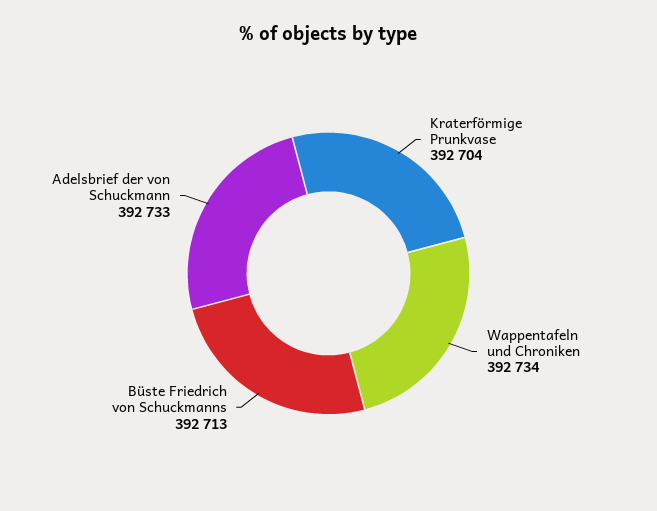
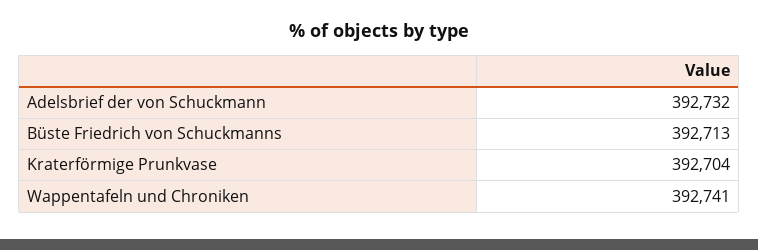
Wappentafeln und Chroniken: 392734 -> 392741
Adelsbrief der von Schuckmann: 392733 -> 392732

